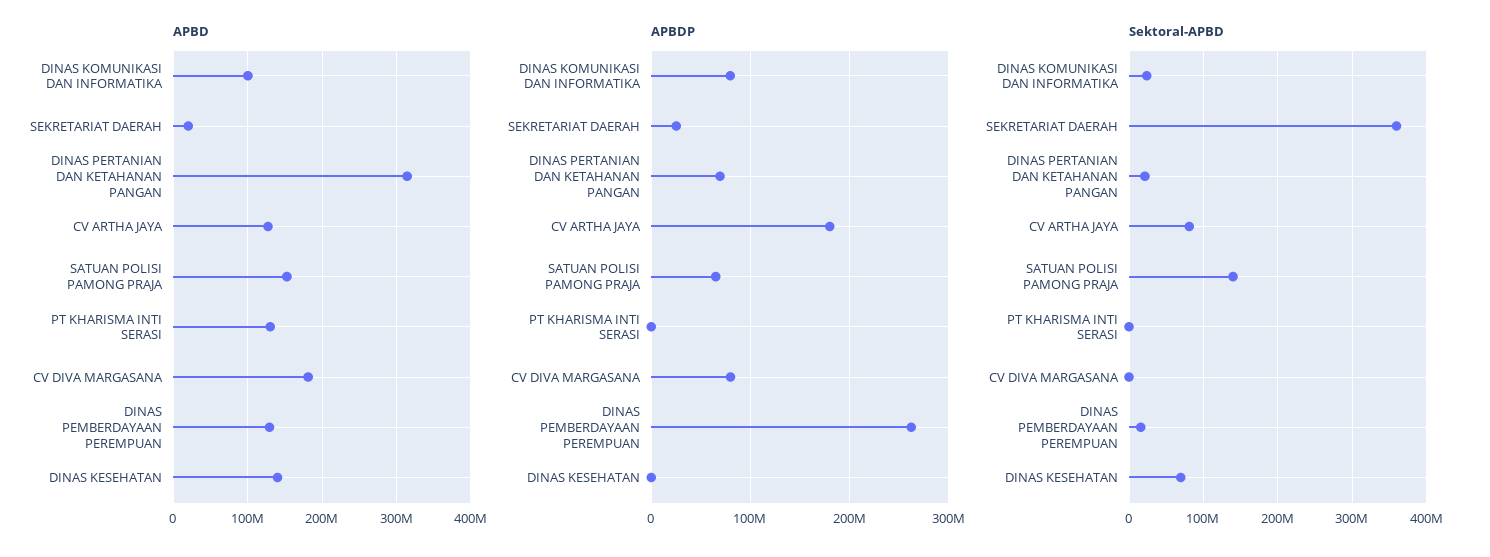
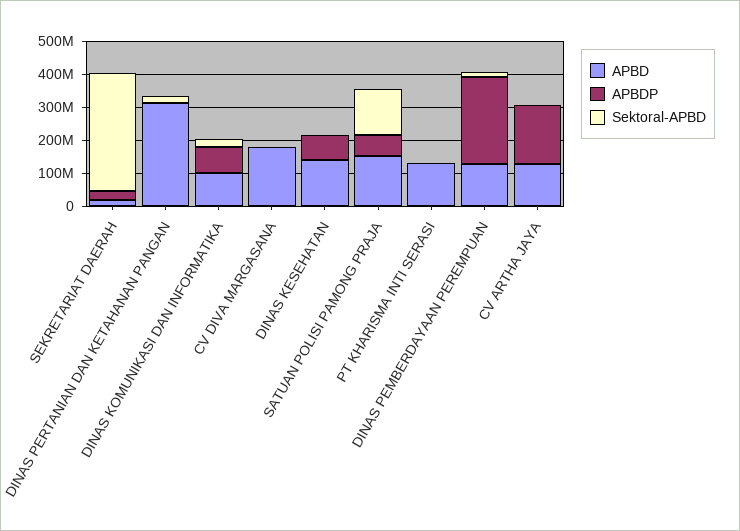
APBDP, DINAS PERTANIAN DAN KETAHANAN PANGAN: 70000000 -> 0
APBDP, CV DIVA MARGASANA: 80000000 -> 0
APBDP, DINAS KESEHATAN: 0 -> 75000000
Sektoral-APBD, CV ARTHA JAYA: 80000000 -> 0
Sektoral-APBD, DINAS KESEHATAN: 70000000 -> 0

